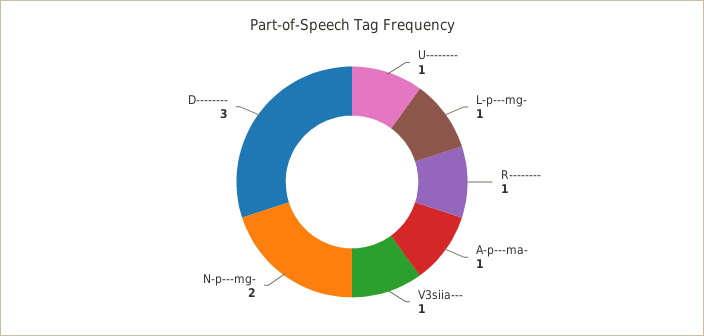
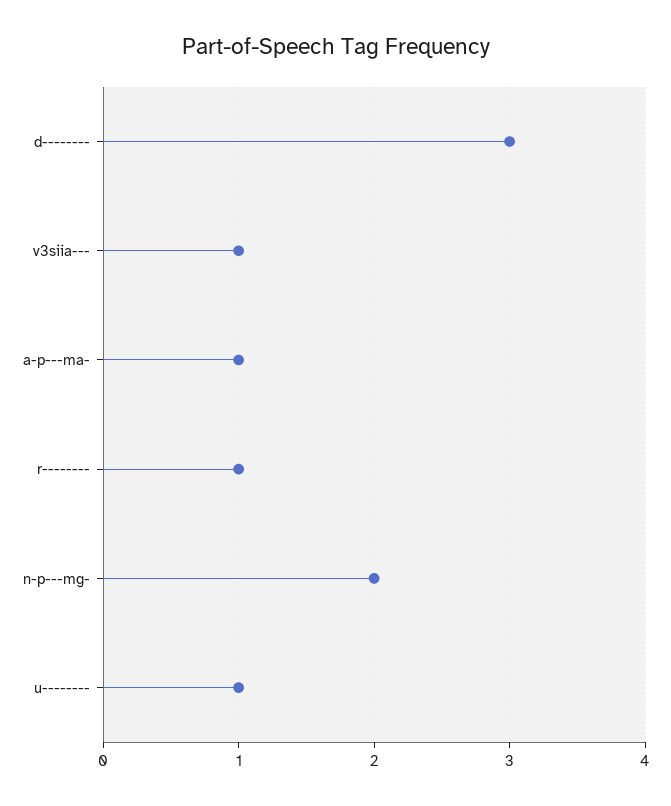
L-p---mg-: 1 -> none

